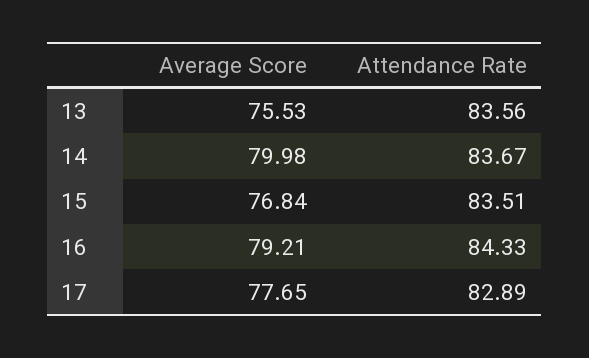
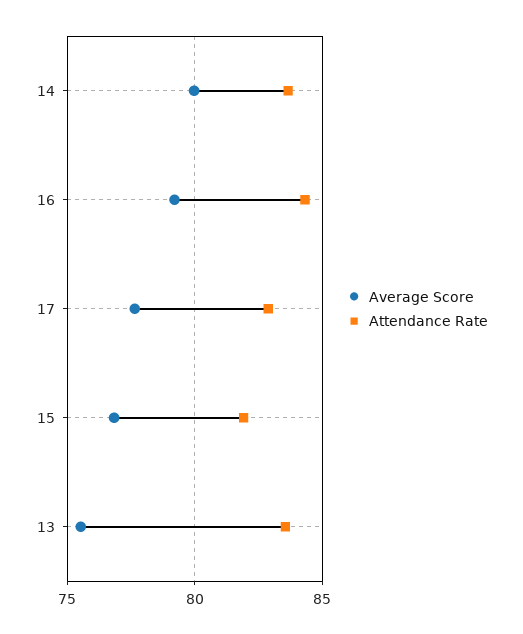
Attendance Rate, 15: 83.51 -> 82

